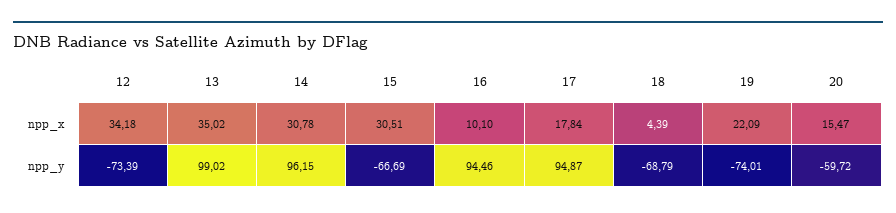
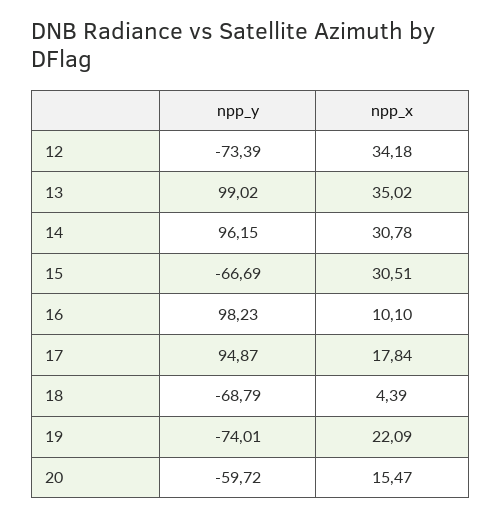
16, npp_y: 94.46 -> 98.23

